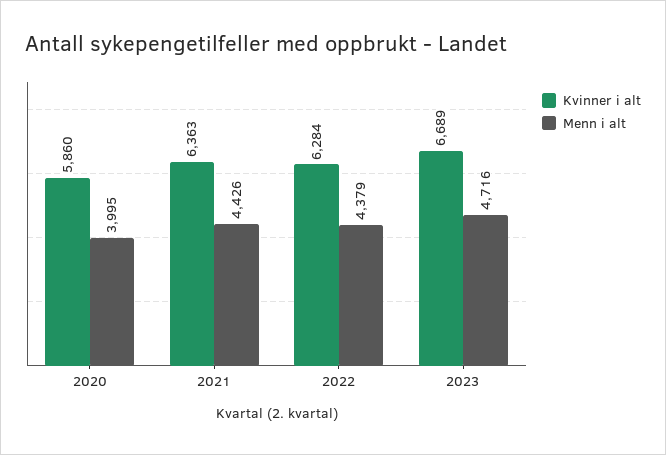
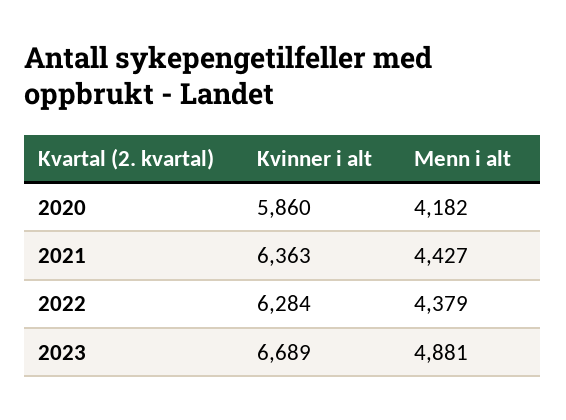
Menn i alt, 2020: 3995 -> 4182
Menn i alt, 2021: 4426 -> 4427
Menn i alt, 2023: 4716 -> 4881

